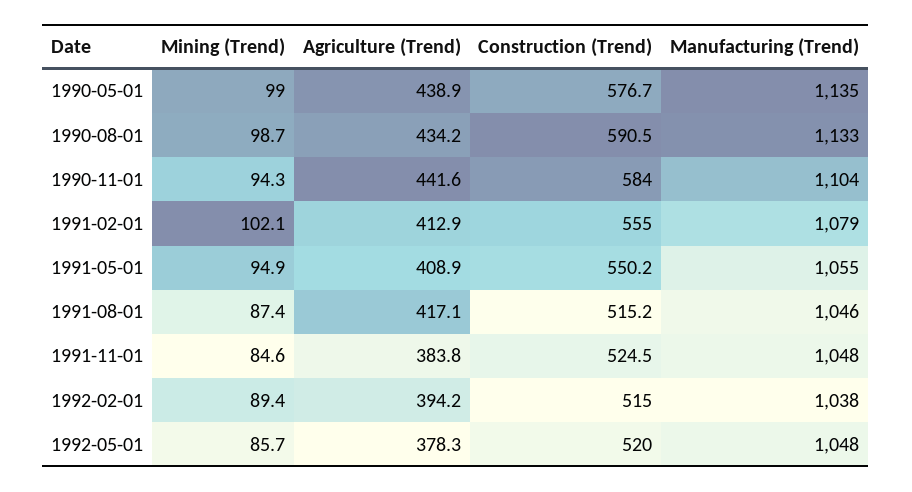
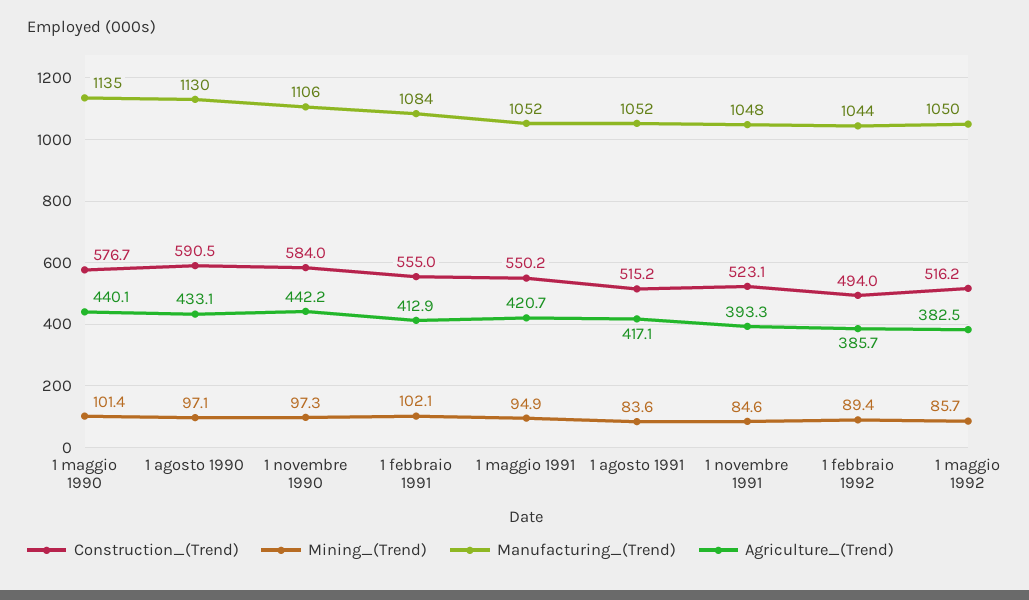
Mining (Trend), 1990-05-01: 99 -> 101.4
Agriculture (Trend), 1990-05-01: 438.9 -> 440.1
Mining (Trend), 1990-08-01: 98.7 -> 97.1
Agriculture (Trend), 1990-08-01: 434.2 -> 433.1
Manufacturing (Trend), 1990-08-01: 1133 -> 1130
Mining (Trend), 1990-11-01: 94.3 -> 97.3
Agriculture (Trend), 1990-11-01: 441.6 -> 442.2
Manufacturing (Trend), 1990-11-01: 1104 -> 1106
Manufacturing (Trend), 1991-02-01: 1079 -> 1084
Agriculture (Trend), 1991-05-01: 408.9 -> 420.7
Manufacturing (Trend), 1991-05-01: 1055 -> 1052
Mining (Trend), 1991-08-01: 87.4 -> 83.6
Manufacturing (Trend), 1991-08-01: 1046 -> 1052
Agriculture (Trend), 1991-11-01: 383.8 -> 393.3
Construction (Trend), 1991-11-01: 524.5 -> 523.1
Agriculture (Trend), 1992-02-01: 394.2 -> 385.7
Construction (Trend), 1992-02-01: 515 -> 494
Manufacturing (Trend), 1992-02-01: 1038 -> 1044
Agriculture (Trend), 1992-05-01: 378.3 -> 382.5
Construction (Trend), 1992-05-01: 520 -> 516.2
Manufacturing (Trend), 1992-05-01: 1048 -> 1050

